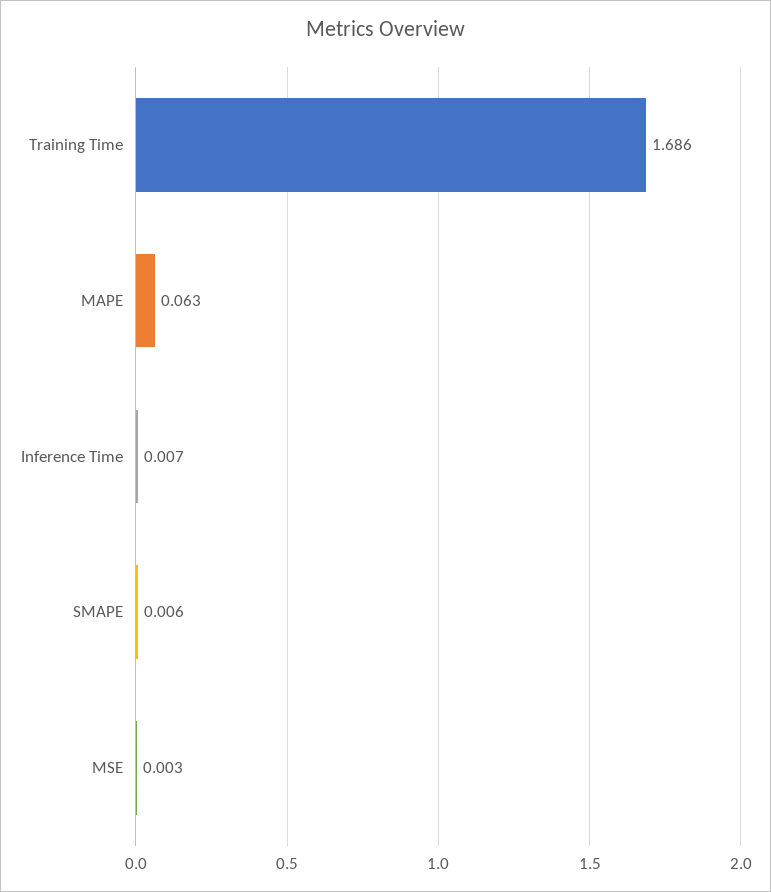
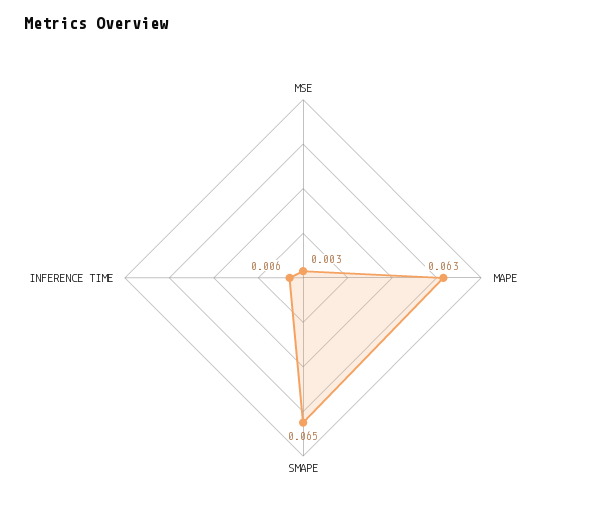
Training Time: 1.686 -> none
Inference Time: 0.007 -> 0.006
SMAPE: 0.006 -> 0.065

